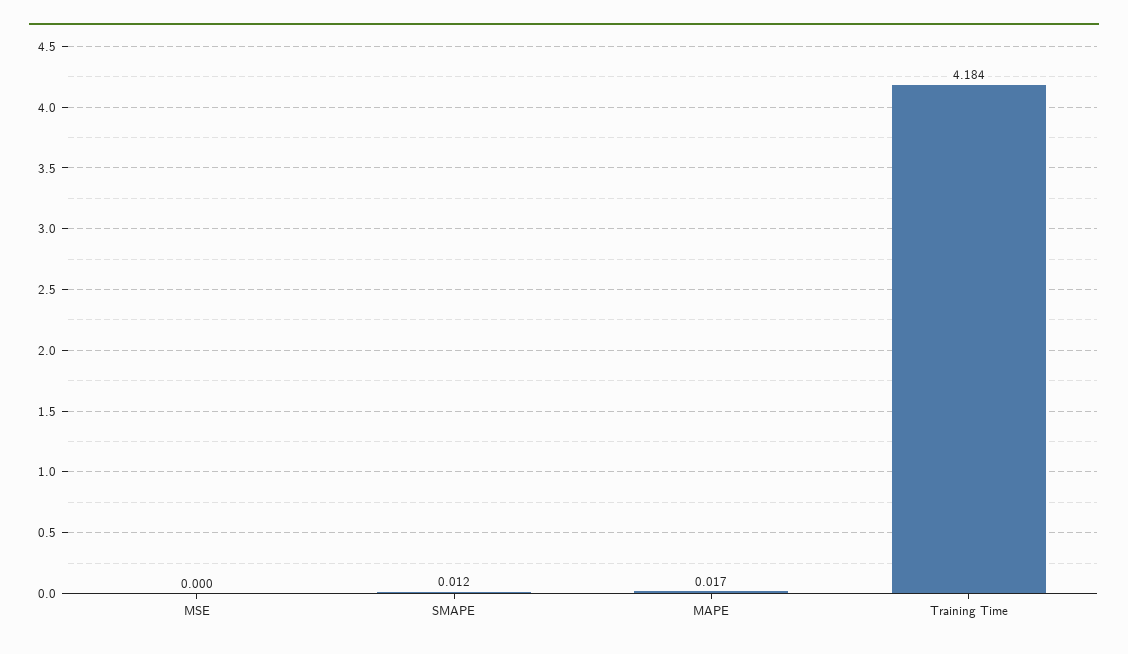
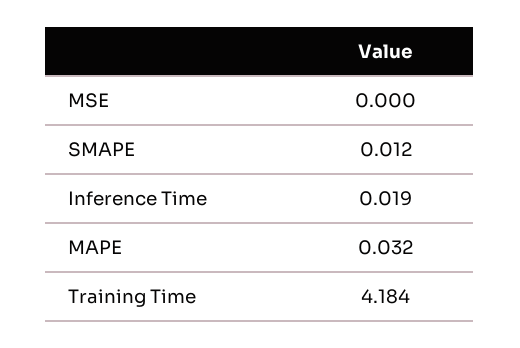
MAPE: 0.017 -> 0.032
Inference Time: none -> 0.019

